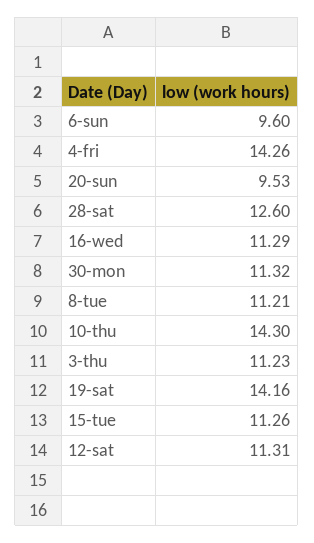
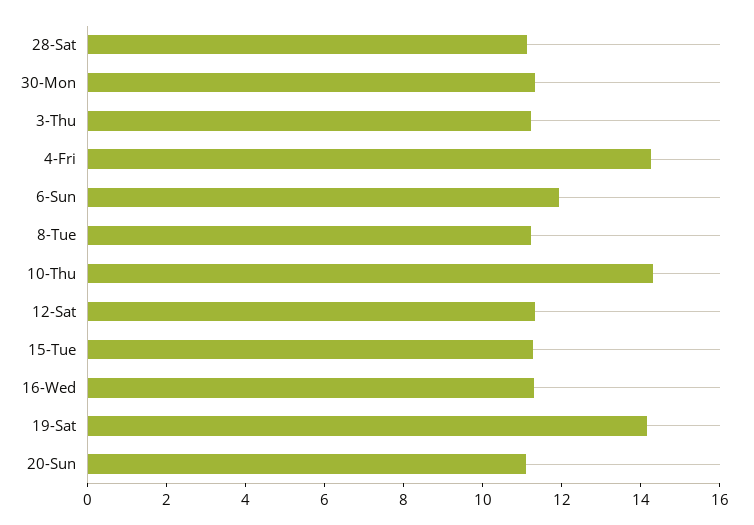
6-sun: 9.6 -> 12
20-sun: 9.53 -> 11
28-sat: 12.6 -> 11

